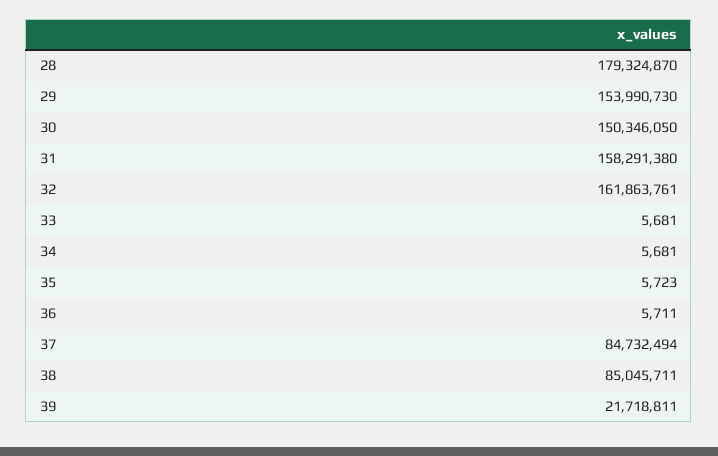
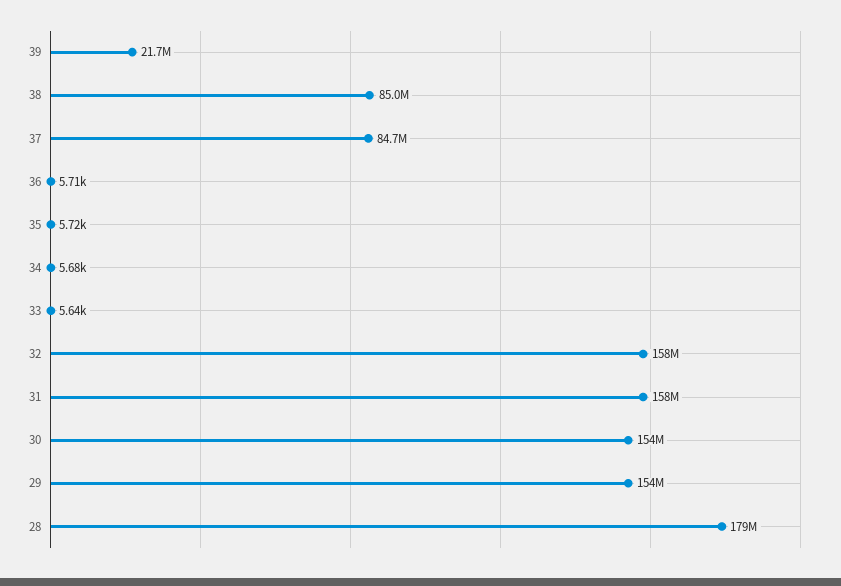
30: 150346050 -> 154000000
32: 161863761 -> 158000000
33: 5681 -> 5640

